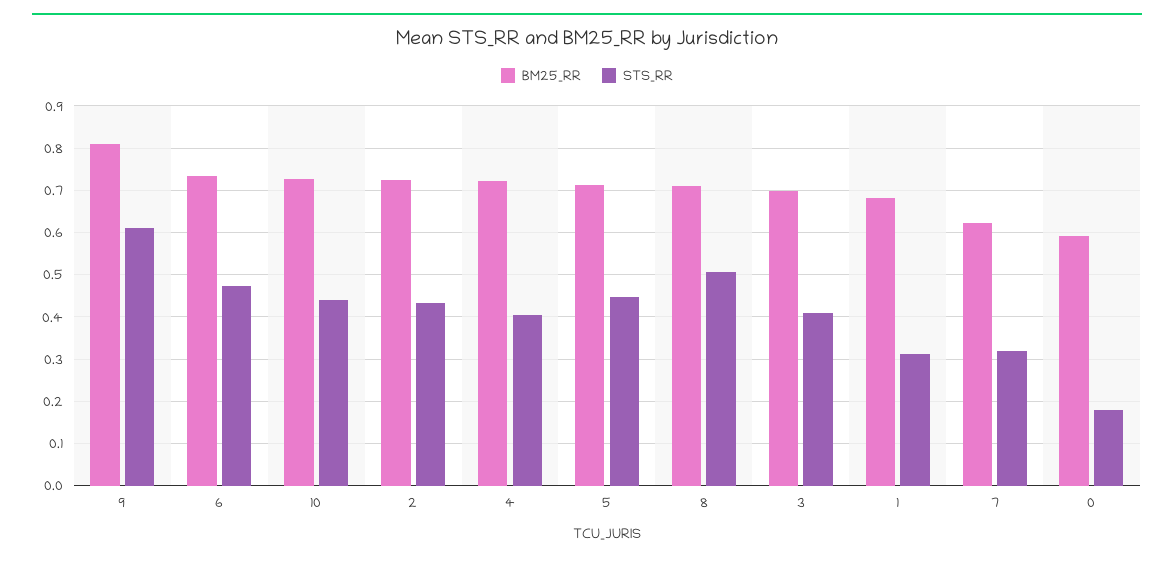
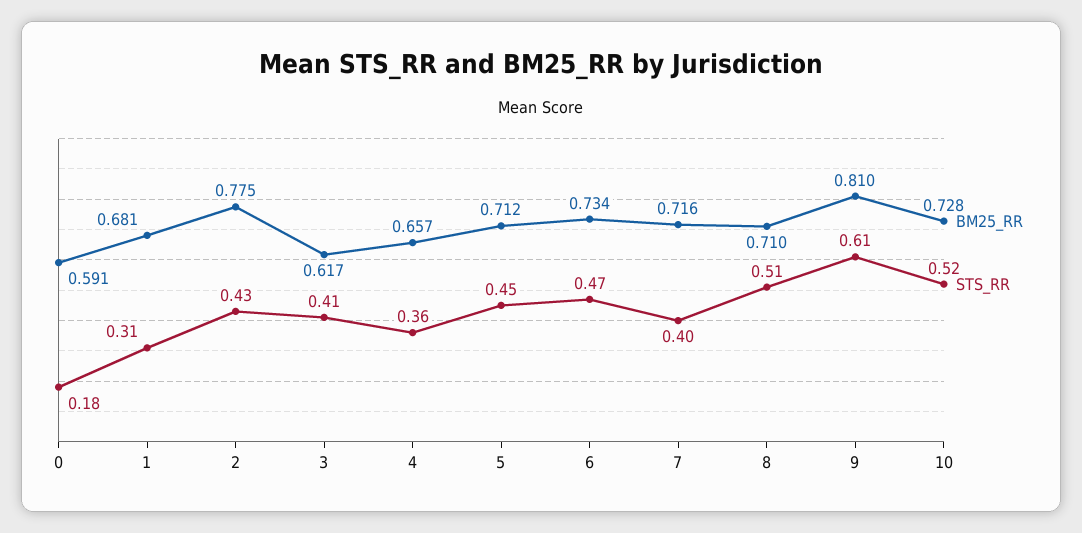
STS_RR, 10: 0.44 -> 0.52
BM25_RR, 2: 0.72 -> 0.775
BM25_RR, 4: 0.72 -> 0.657
STS_RR, 4: 0.4 -> 0.36
BM25_RR, 3: 0.7 -> 0.617
BM25_RR, 7: 0.62 -> 0.716
STS_RR, 7: 0.32 -> 0.4

